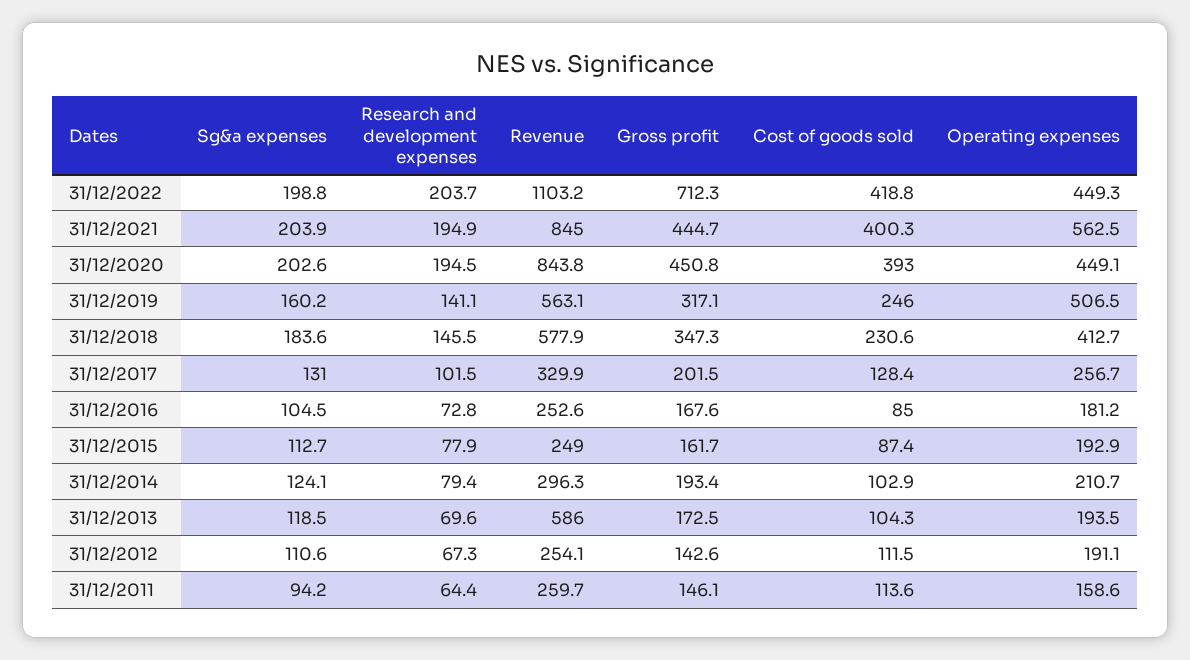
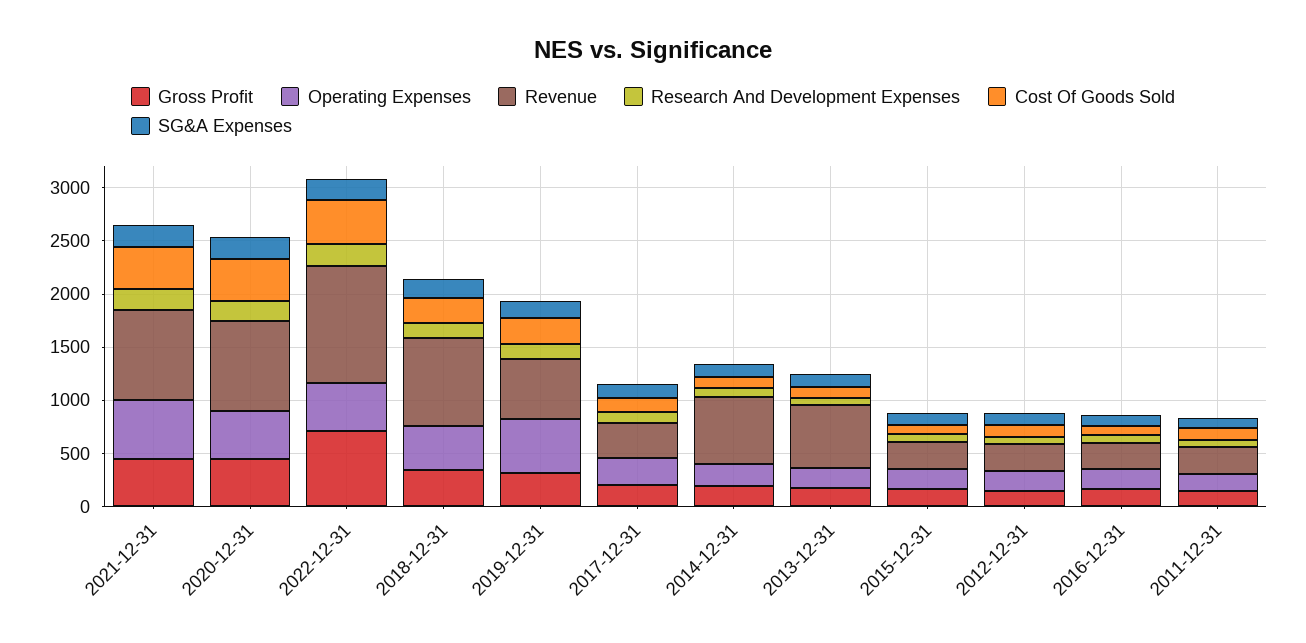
Revenue, 31/12/2018: 577.9 -> 800
Revenue, 31/12/2014: 296.3 -> 600

